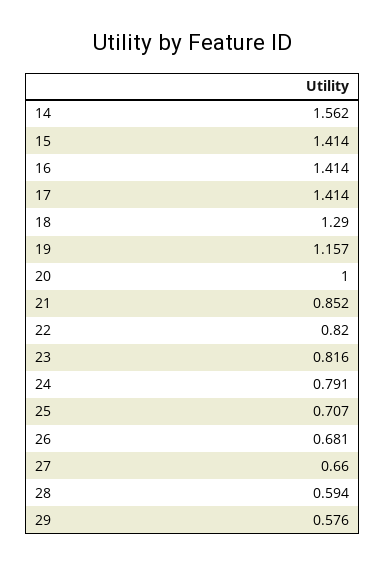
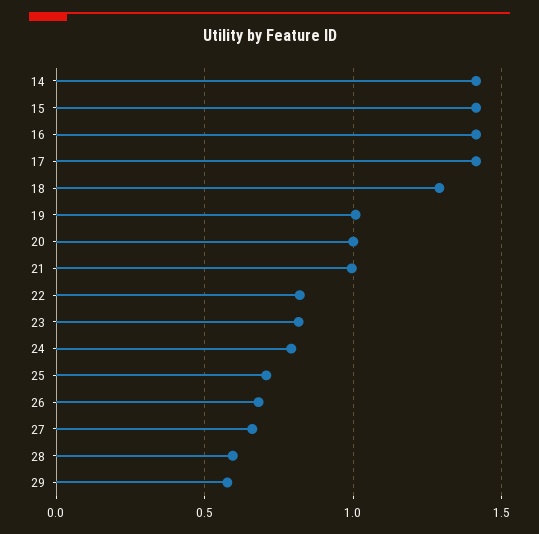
14: 1.562 -> 1.4
19: 1.157 -> 1
21: 0.852 -> 1

